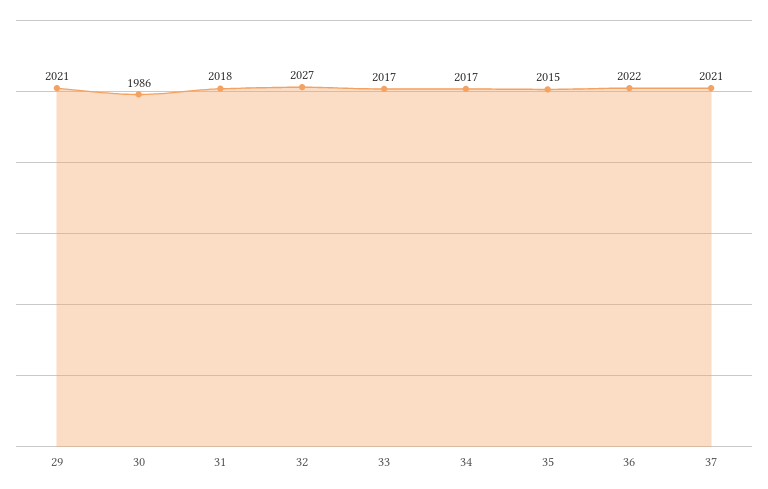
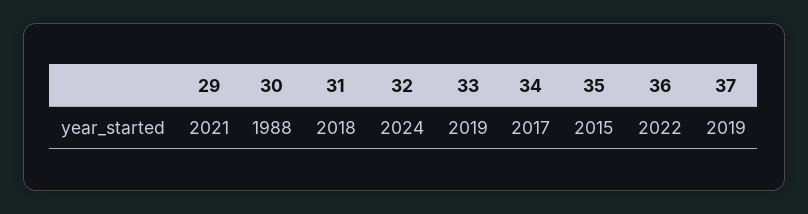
30: 1986 -> 1988
32: 2027 -> 2024
33: 2017 -> 2019
37: 2021 -> 2019

